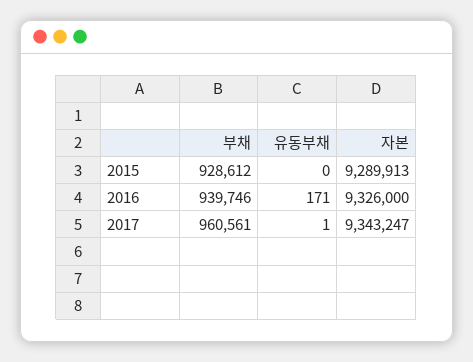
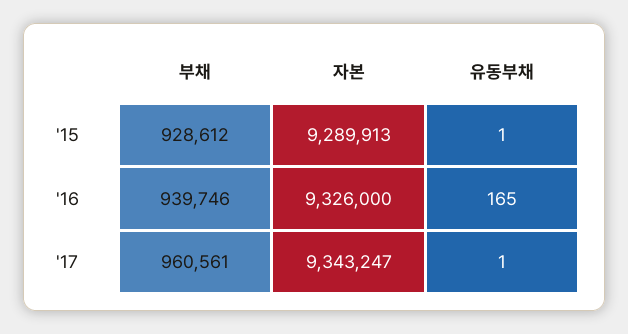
유동부채, 2015: 0 -> 1
유동부채, 2016: 171 -> 165

